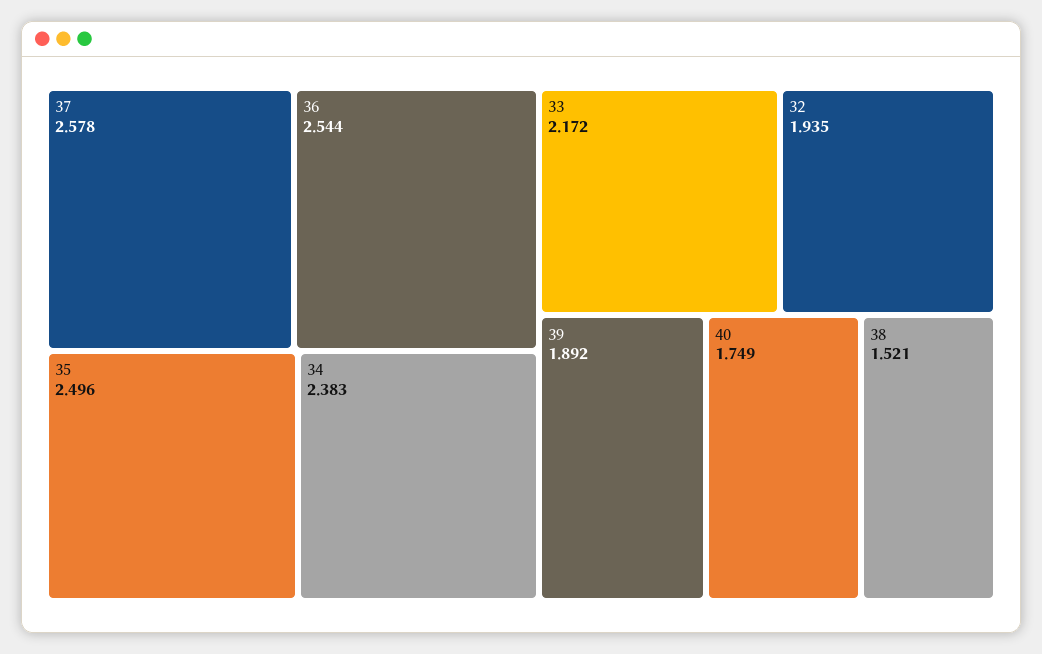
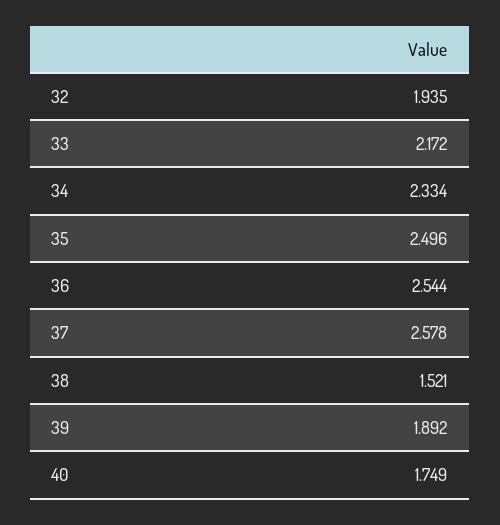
34: 2.383 -> 2.334

